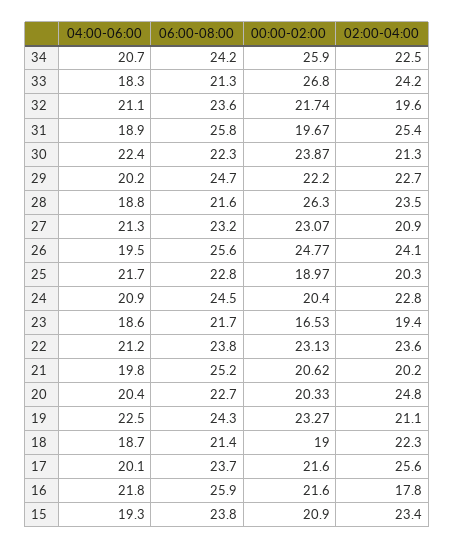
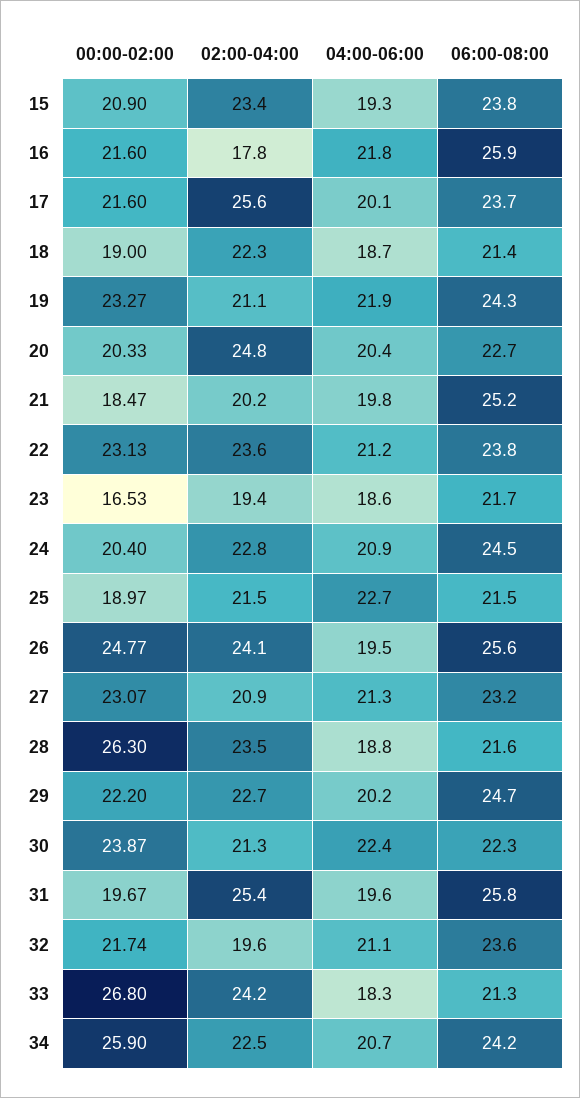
04:00-06:00, 31: 18.9 -> 19.6
04:00-06:00, 25: 21.7 -> 22.7
06:00-08:00, 25: 22.8 -> 21.5
02:00-04:00, 25: 20.3 -> 21.5
00:00-02:00, 21: 20.62 -> 18.47
04:00-06:00, 19: 22.5 -> 21.9

